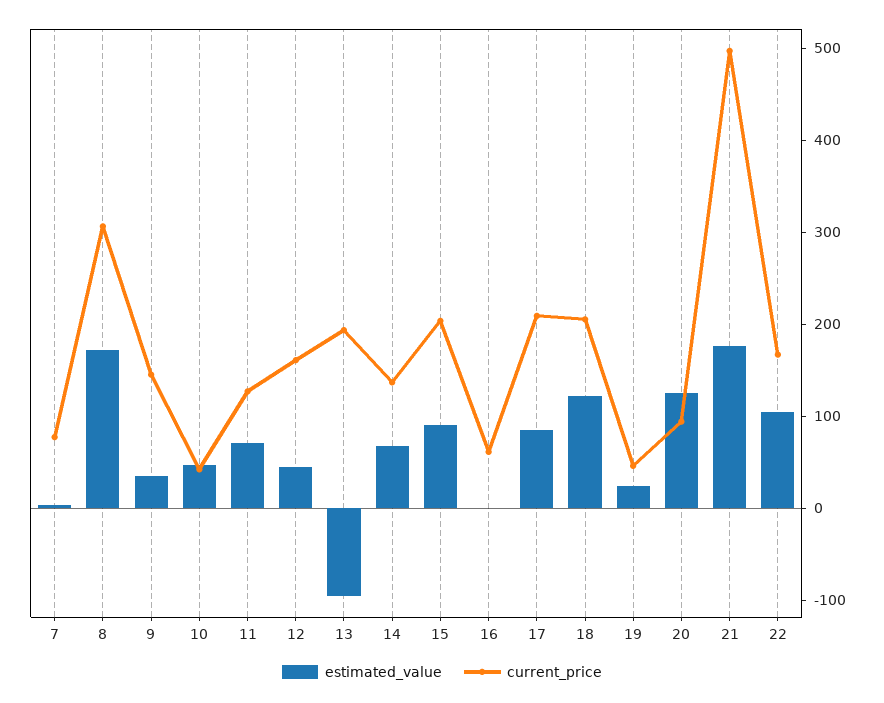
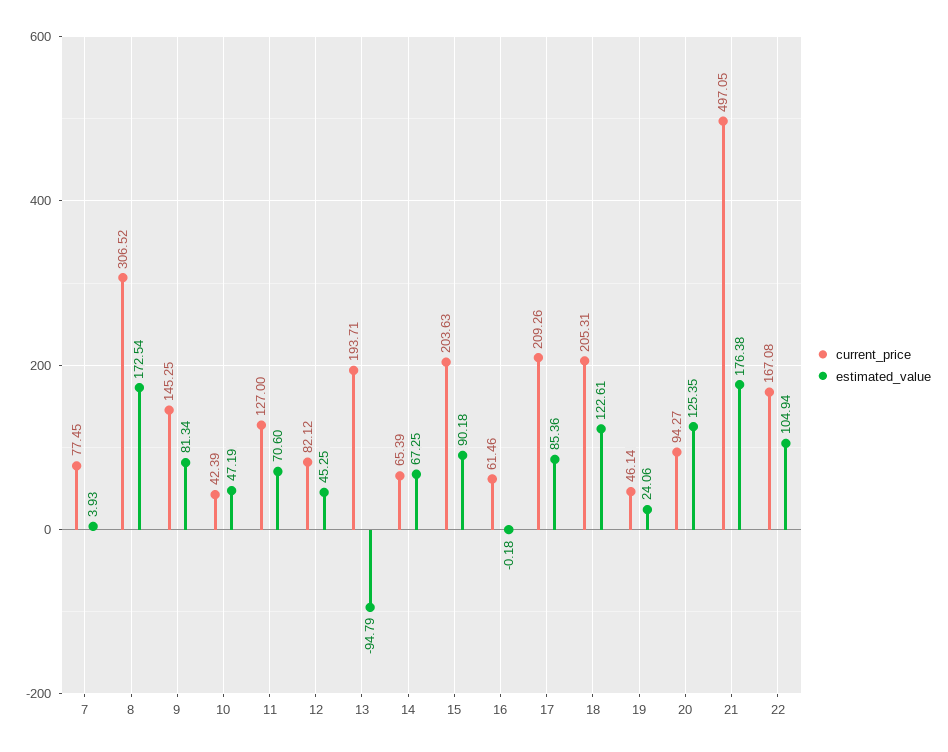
estimated_value, 9: 40 -> 81.34
current_price, 12: 160 -> 82.12
current_price, 14: 140 -> 65.39

